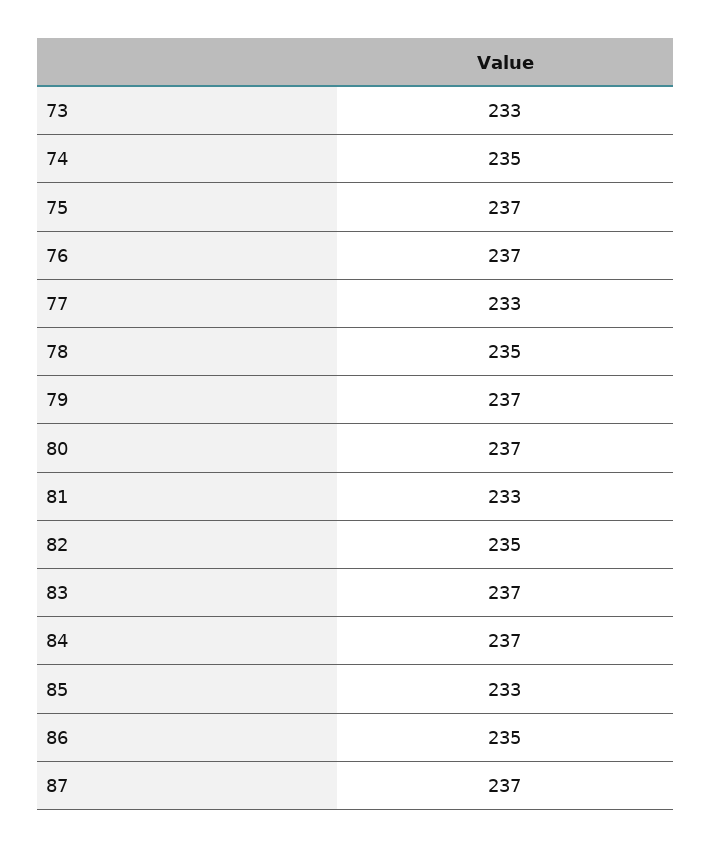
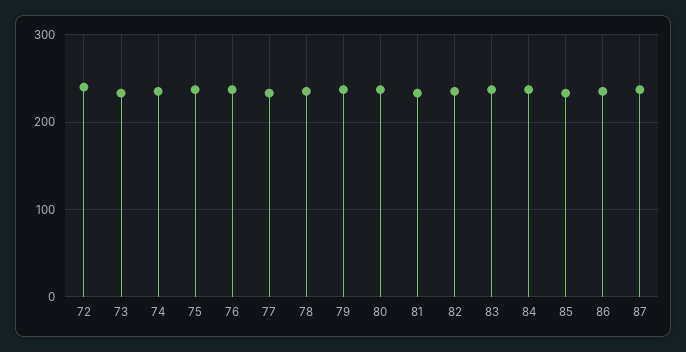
72: none -> 240

